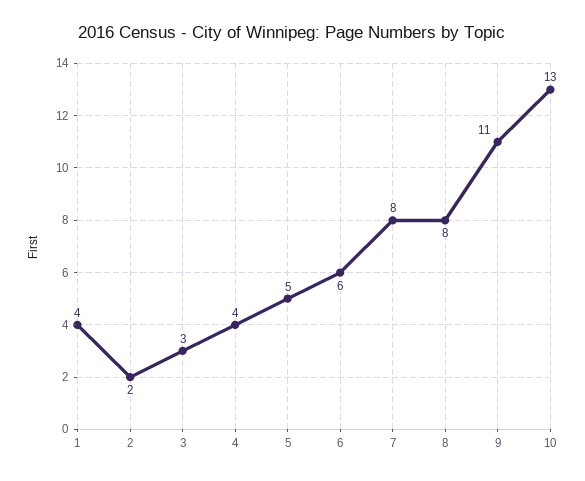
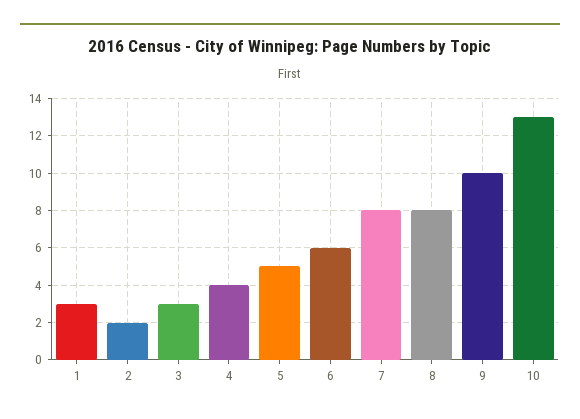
1: 4 -> 3
9: 11 -> 10

